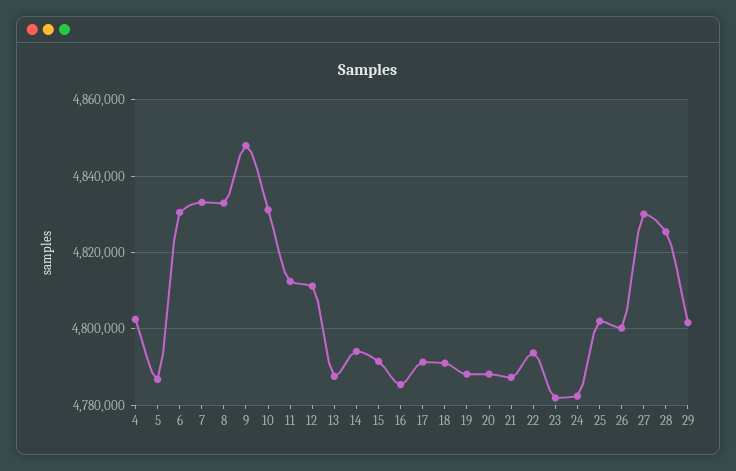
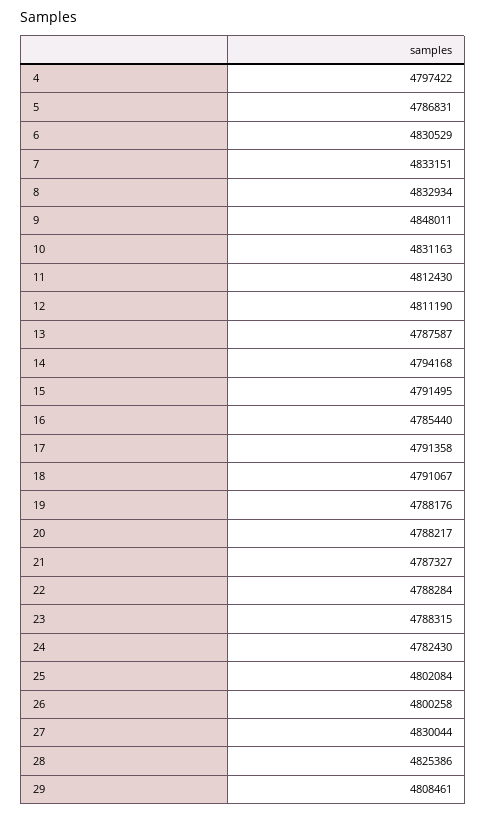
4: 4802000 -> 4797422
22: 4794000 -> 4788284
23: 4782000 -> 4788315
29: 4802000 -> 4808461

